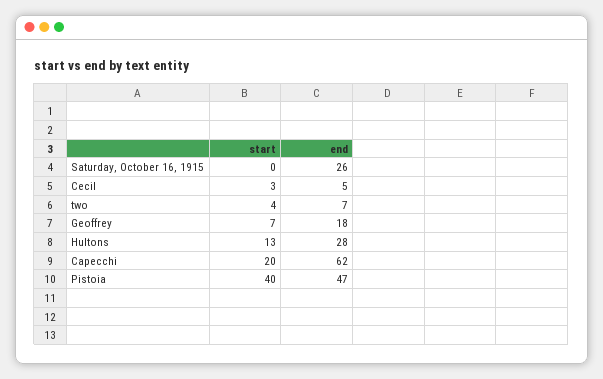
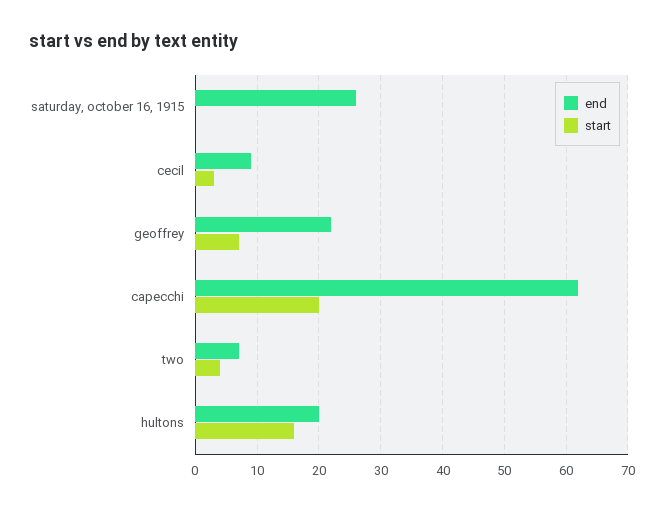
end, Cecil: 5 -> 9
end, Geoffrey: 18 -> 22
start, Hultons: 13 -> 16
end, Hultons: 28 -> 20
start, Pistoia: 40 -> none
end, Pistoia: 47 -> none

